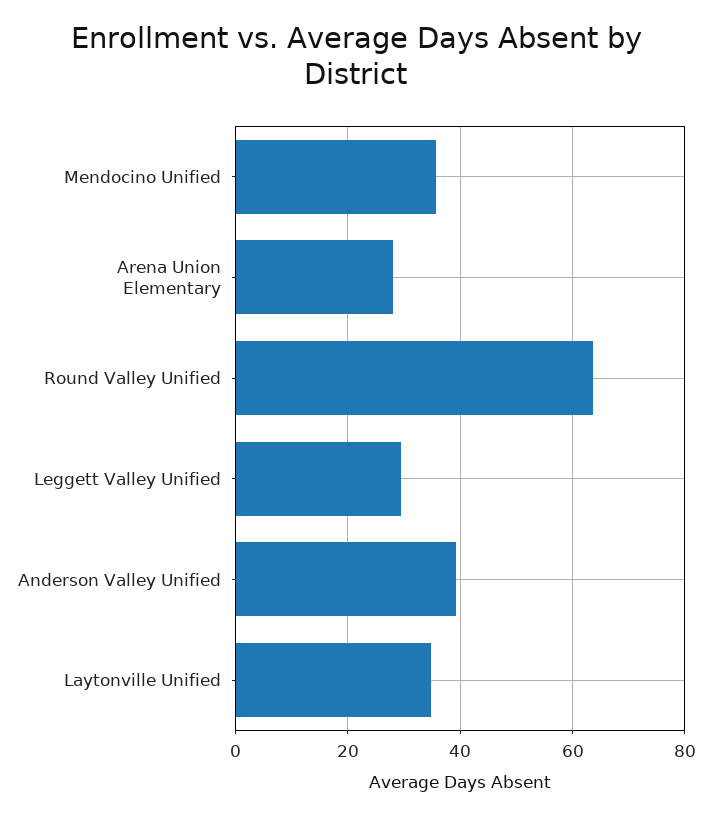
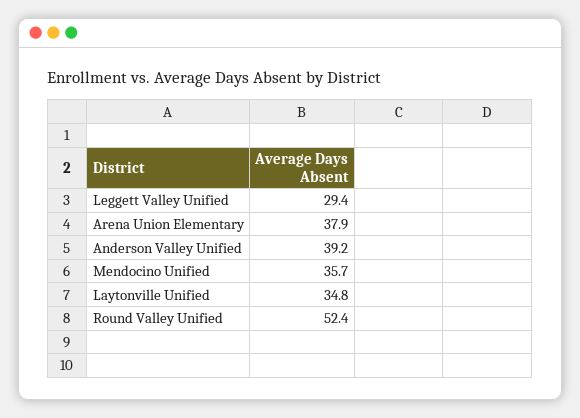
Arena Union Elementary: 28 -> 37.9
Round Valley Unified: 64 -> 52.4

